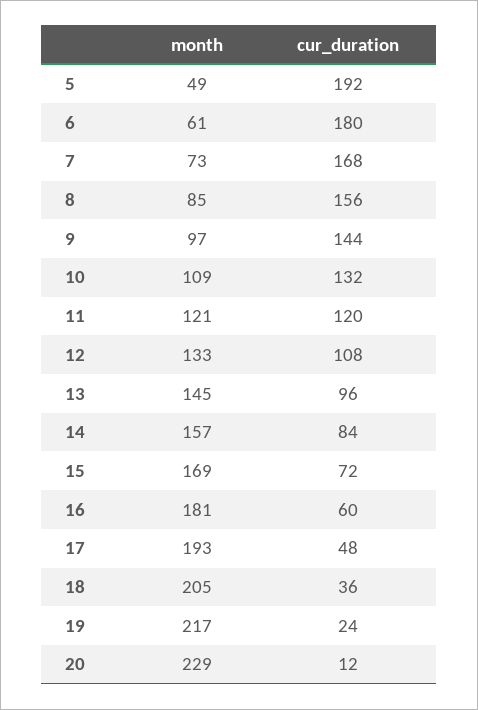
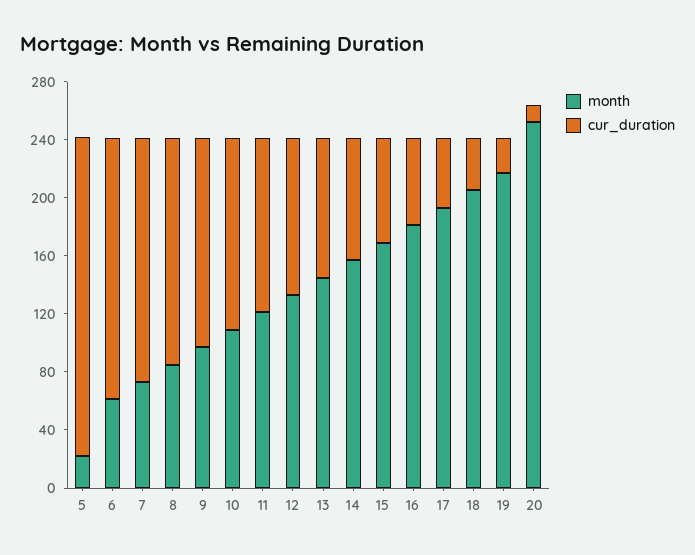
month, 5: 49 -> 20
cur_duration, 5: 192 -> 220
month, 20: 229 -> 250

